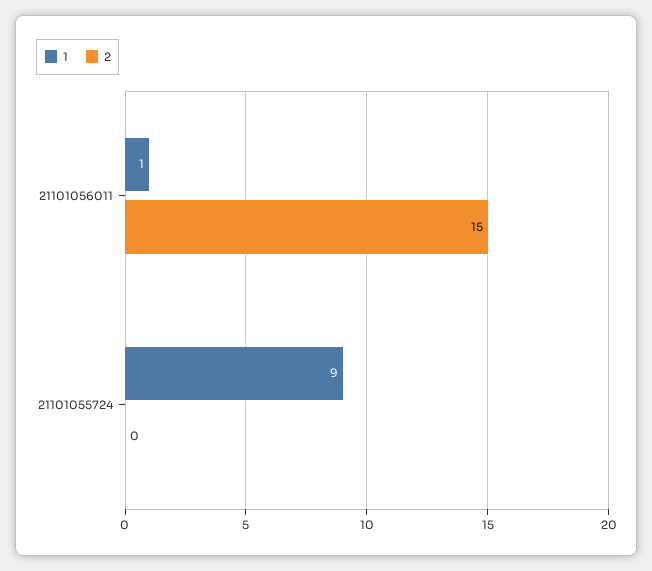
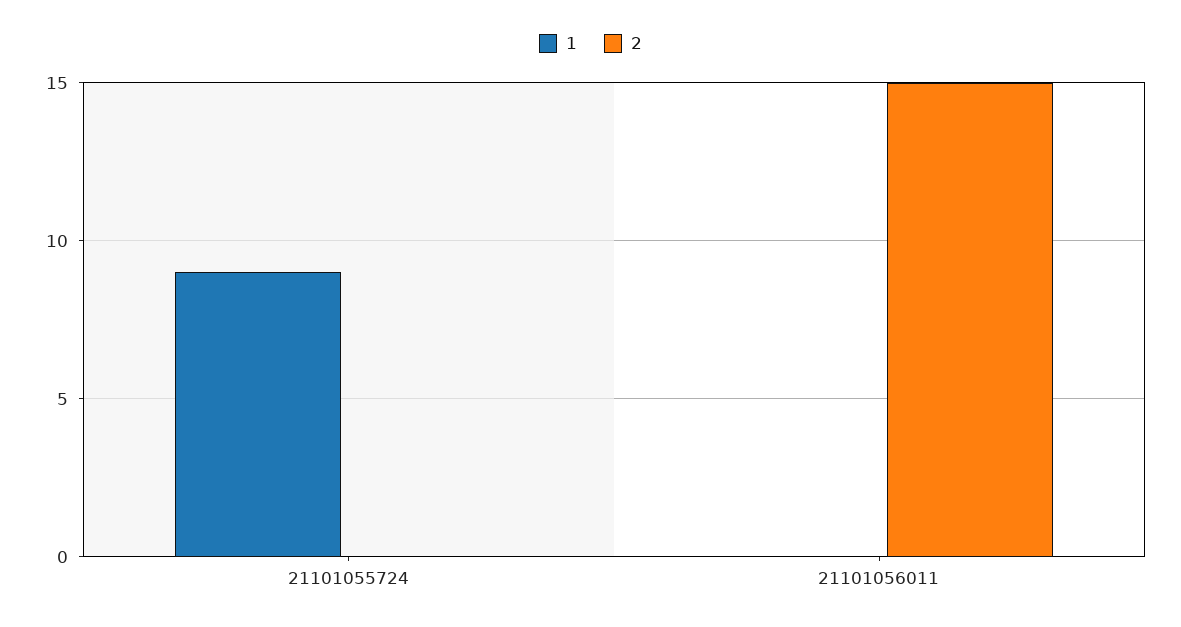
1, 21101056011: 1 -> 0

